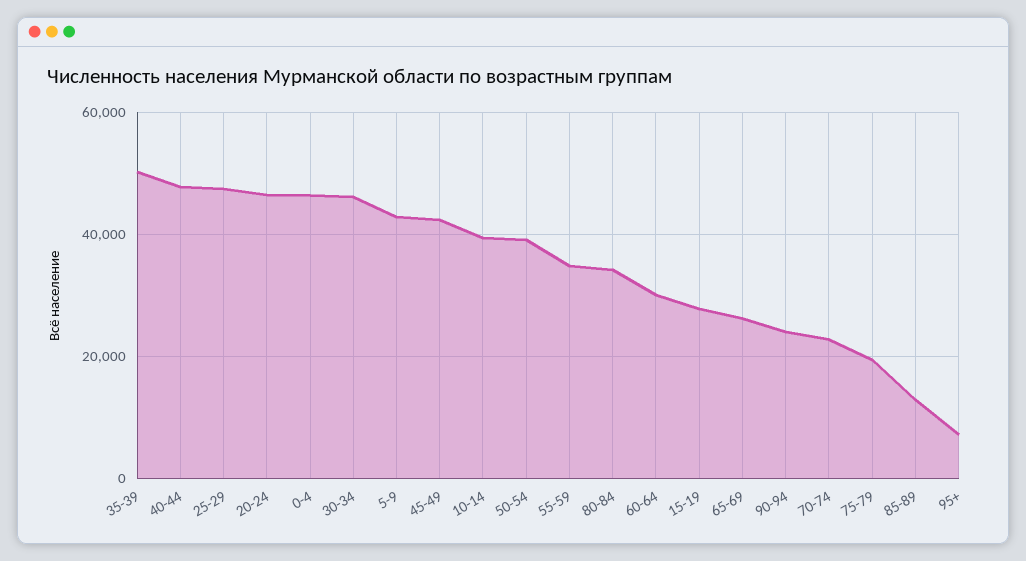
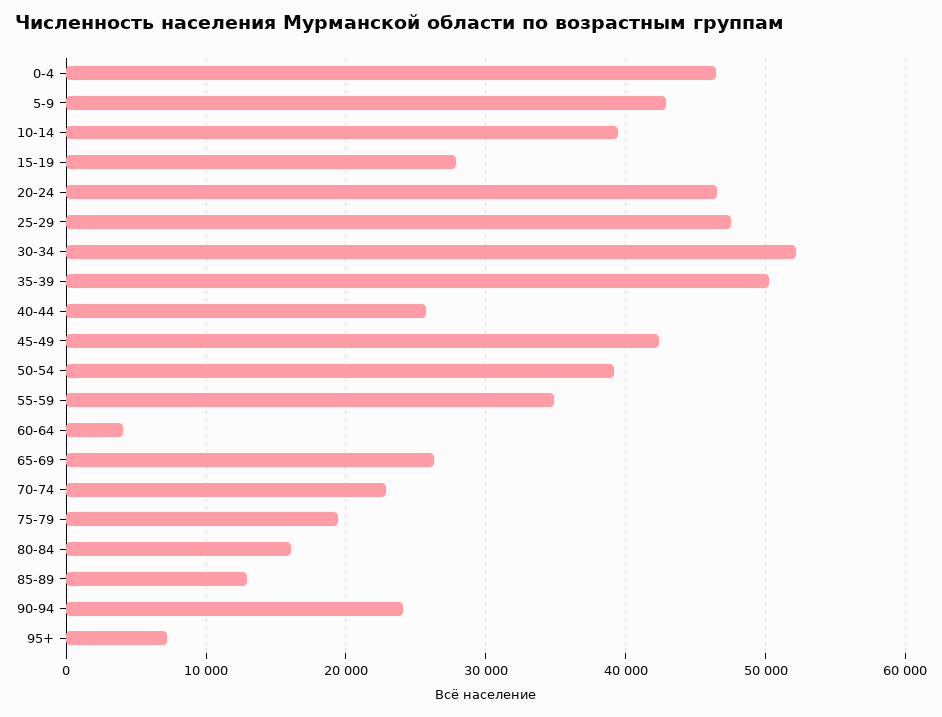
40-44: 48000 -> 26000
30-34: 46000 -> 52000
80-84: 34000 -> 16000
60-64: 30000 -> 4000

